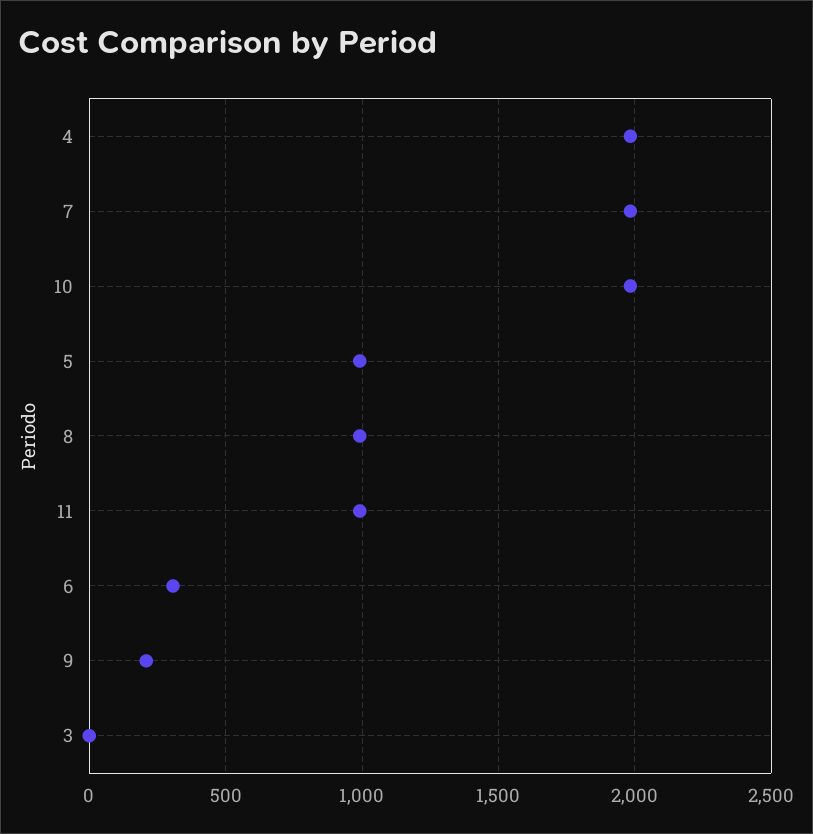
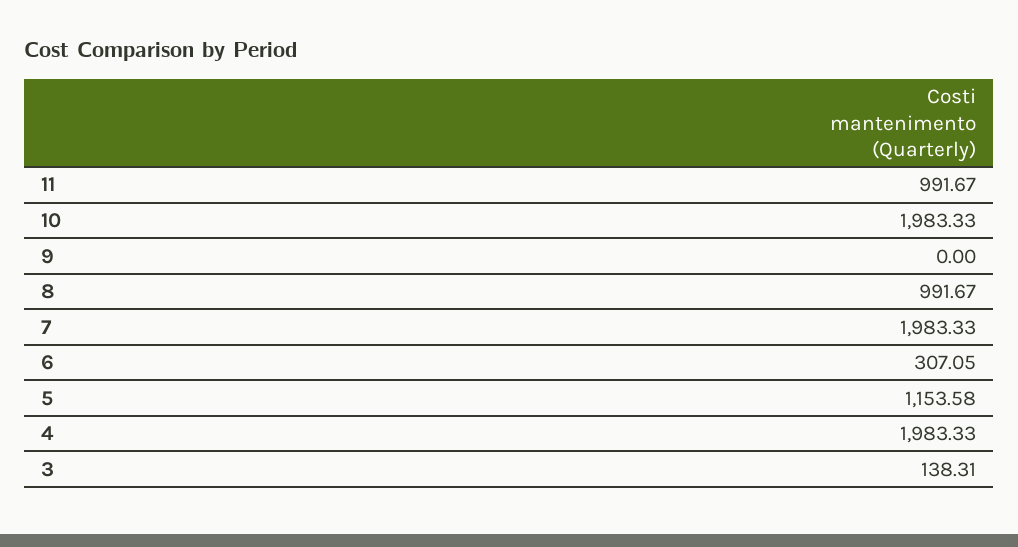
5: 1000 -> 1153.58
9: 200 -> 0
3: 0 -> 138.31

